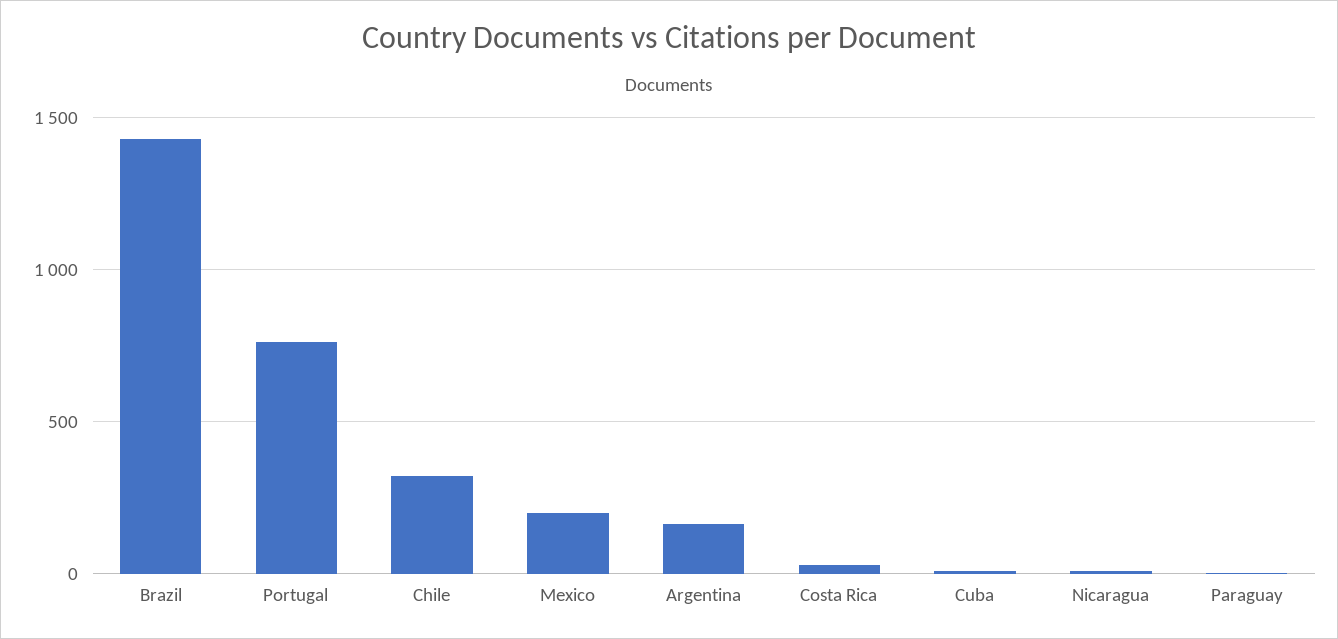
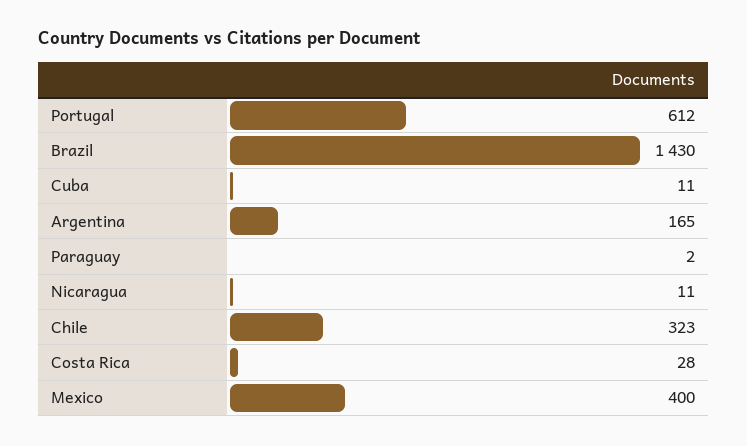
Portugal: 750 -> 612
Mexico: 200 -> 400

